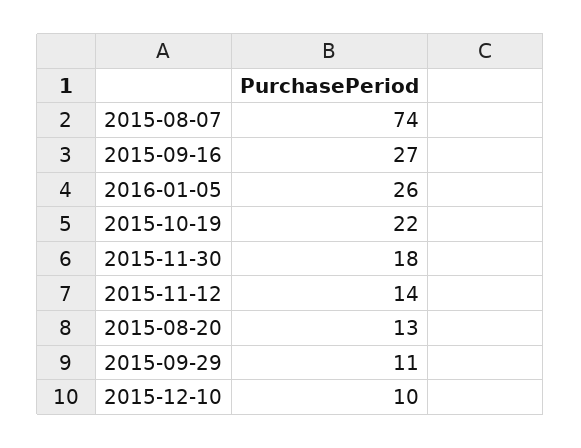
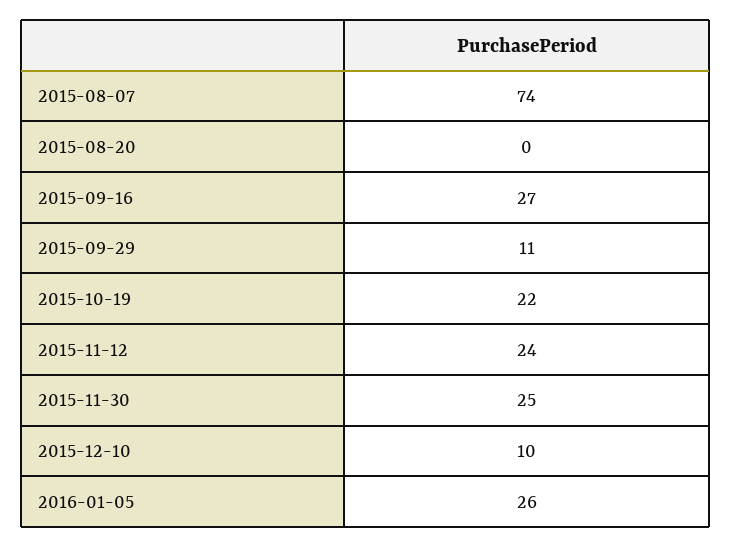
2015-11-30: 18 -> 25
2015-11-12: 14 -> 24
2015-08-20: 13 -> 0

